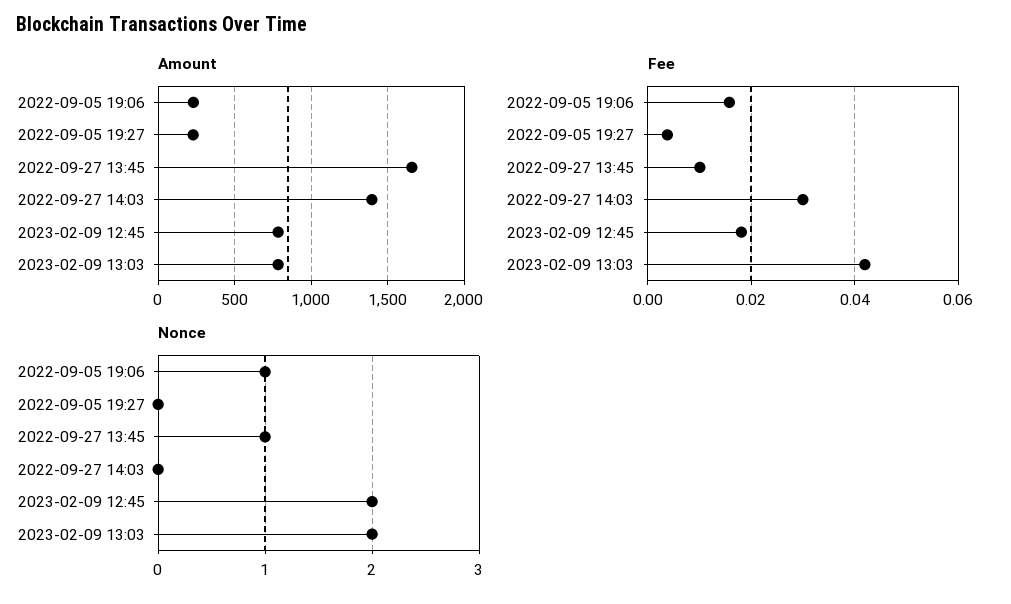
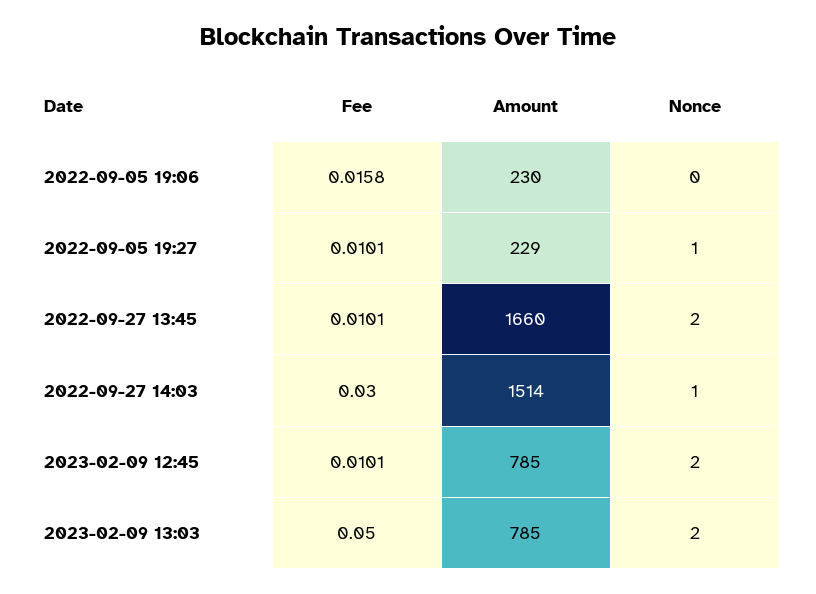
Amount, 2022-09-27 14:03: 1400 -> 1514
Fee, 2022-09-05 19:27: 0.004 -> 0.0101
Fee, 2023-02-09 12:45: 0.018 -> 0.0101
Fee, 2023-02-09 13:03: 0.042 -> 0.05
Nonce, 2022-09-05 19:06: 1 -> 0
Nonce, 2022-09-05 19:27: 0 -> 1
Nonce, 2022-09-27 13:45: 1 -> 2
Nonce, 2022-09-27 14:03: 0 -> 1

